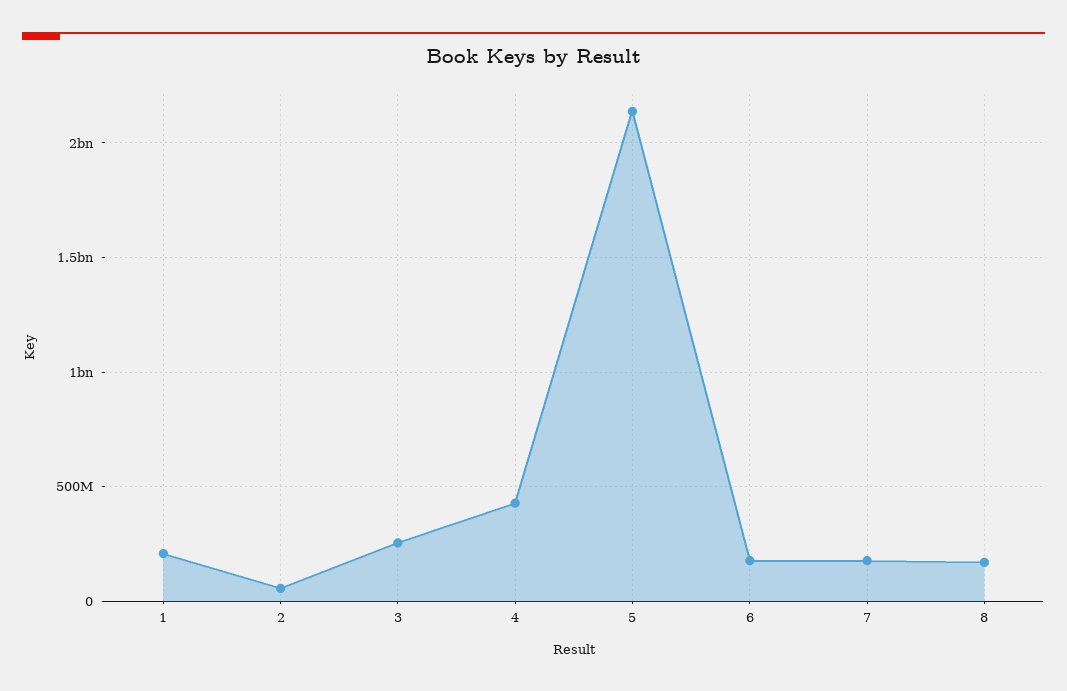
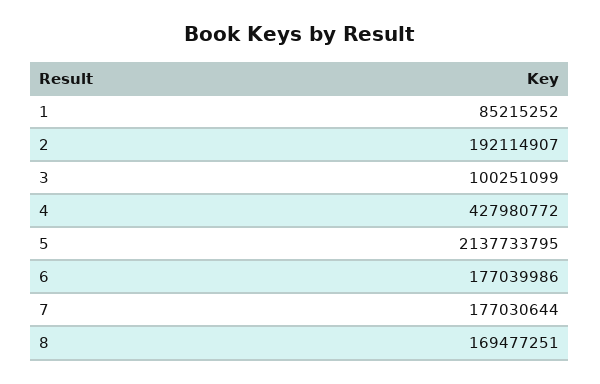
1: 200000000 -> 85215252
2: 50000000 -> 192114907
3: 250000000 -> 100251099

